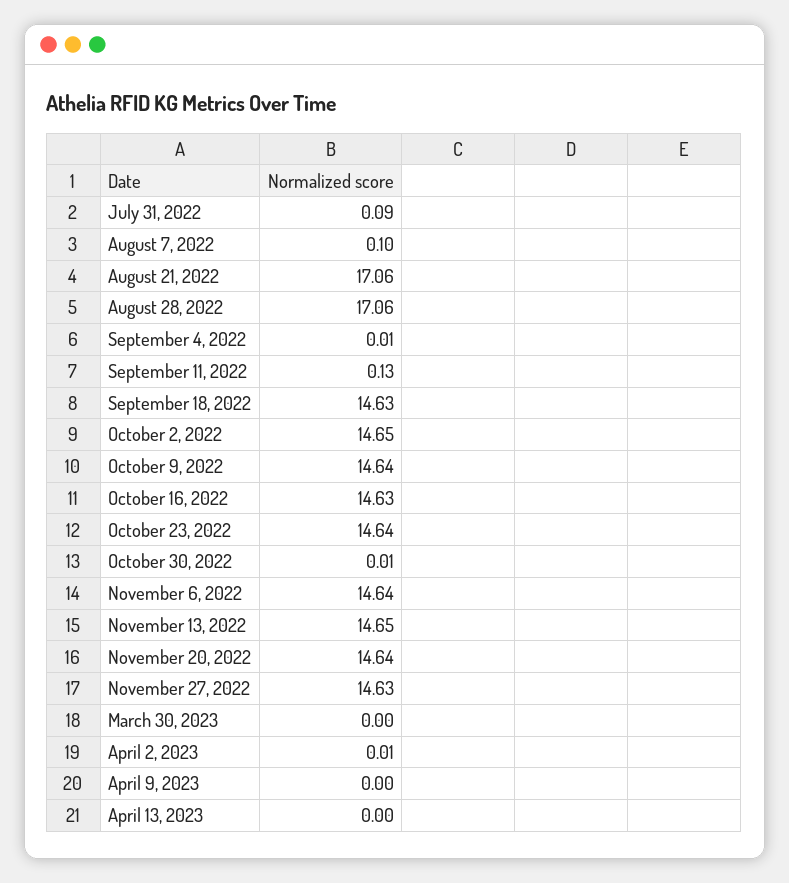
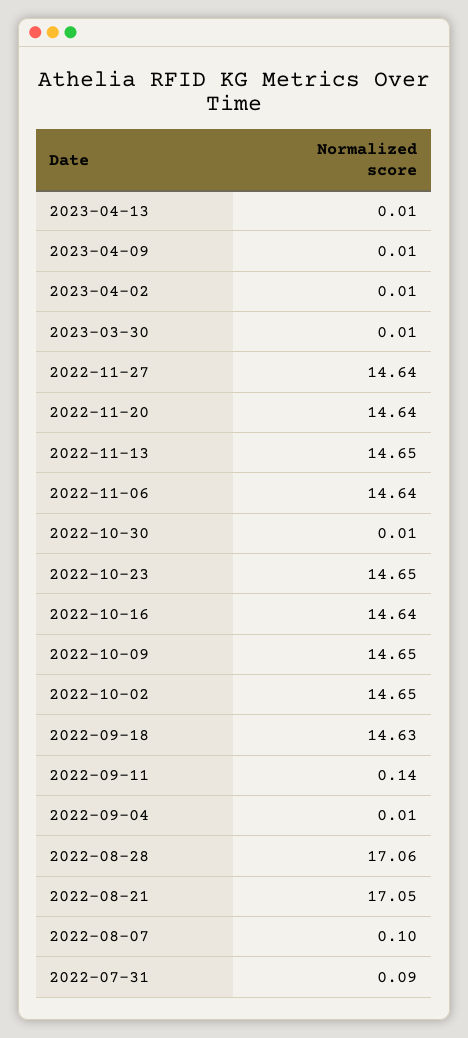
August 21, 2022: 17.06 -> 17.05
September 11, 2022: 0.13 -> 0.14
October 9, 2022: 14.64 -> 14.65
October 16, 2022: 14.63 -> 14.64
October 23, 2022: 14.64 -> 14.65
November 27, 2022: 14.63 -> 14.64
March 30, 2023: 0 -> 0.01
April 9, 2023: 0 -> 0.01
April 13, 2023: 0 -> 0.01

